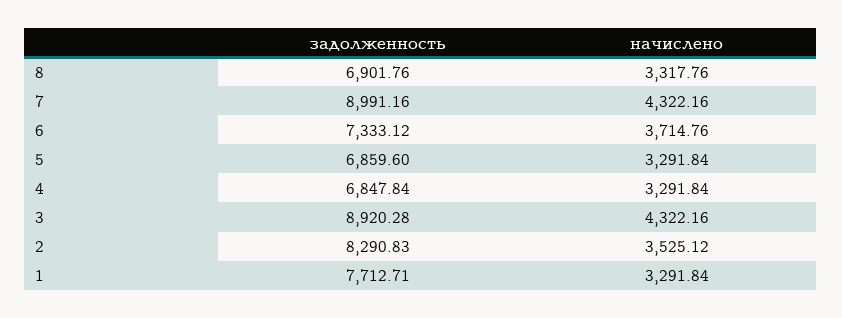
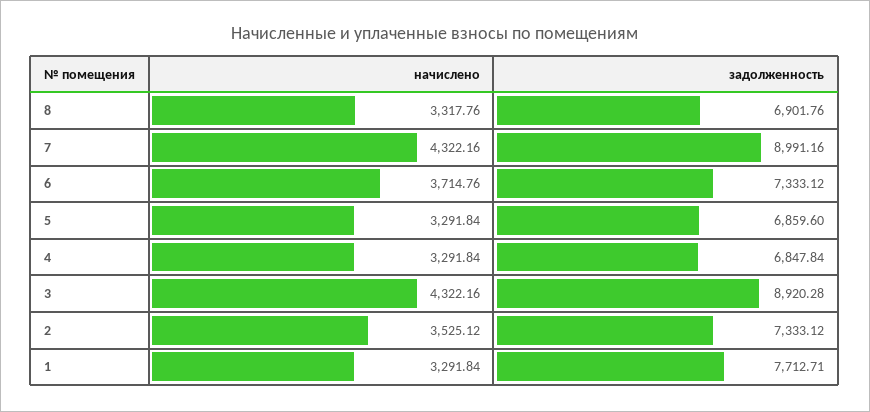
задолженность, 2: 8290.83 -> 7333.12

